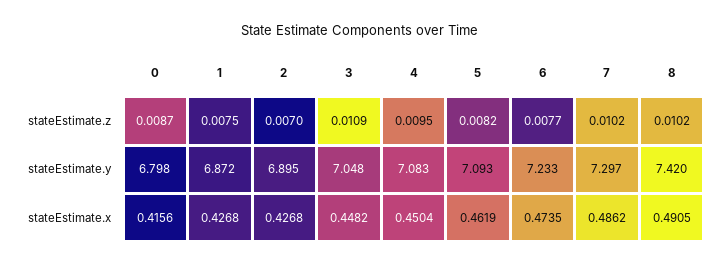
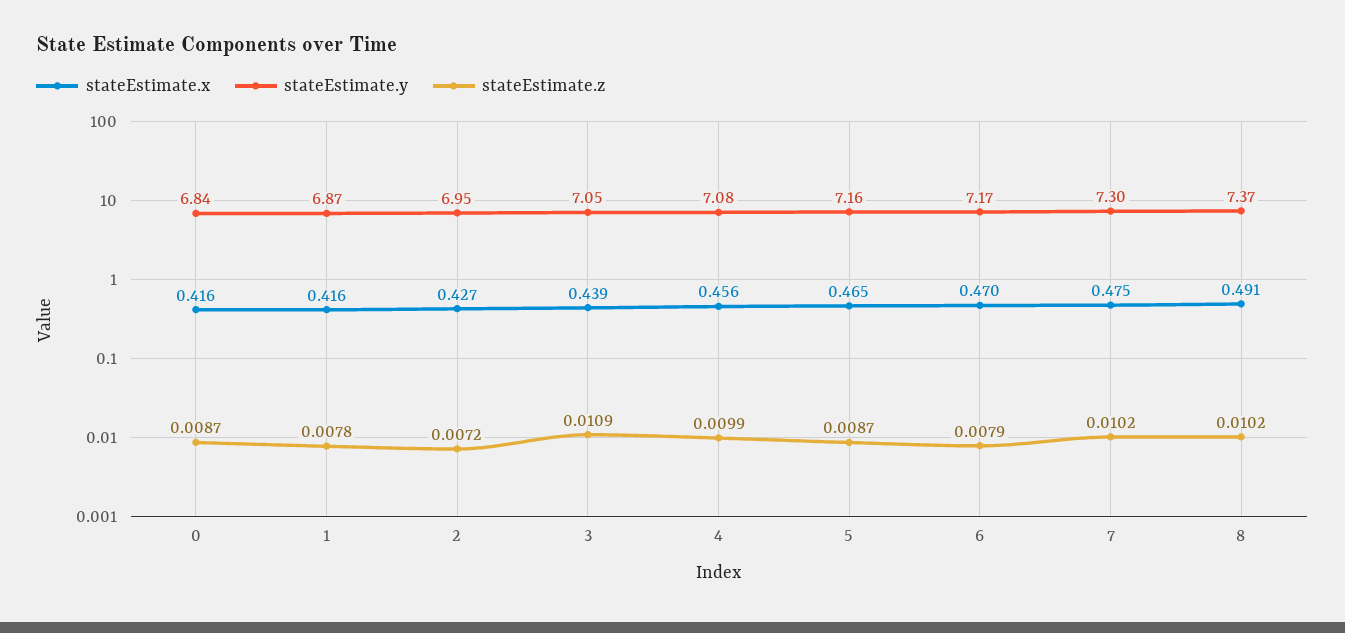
stateEstimate.z, 1: 0.0075 -> 0.0078
stateEstimate.z, 2: 0.007 -> 0.0072
stateEstimate.z, 4: 0.0095 -> 0.0099
stateEstimate.z, 5: 0.0082 -> 0.0087
stateEstimate.z, 6: 0.0077 -> 0.0079
stateEstimate.y, 0: 6.798 -> 6.84
stateEstimate.y, 2: 6.895 -> 6.95
stateEstimate.y, 5: 7.093 -> 7.16
stateEstimate.y, 6: 7.233 -> 7.17
stateEstimate.y, 8: 7.42 -> 7.37
stateEstimate.x, 1: 0.4268 -> 0.416
stateEstimate.x, 3: 0.4482 -> 0.439
stateEstimate.x, 4: 0.4504 -> 0.456
stateEstimate.x, 5: 0.4619 -> 0.465
stateEstimate.x, 6: 0.4735 -> 0.47
stateEstimate.x, 7: 0.4862 -> 0.475

